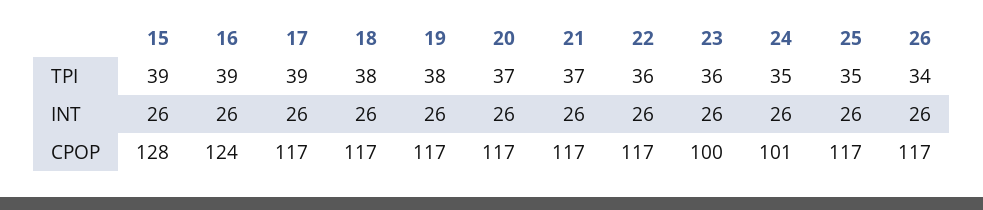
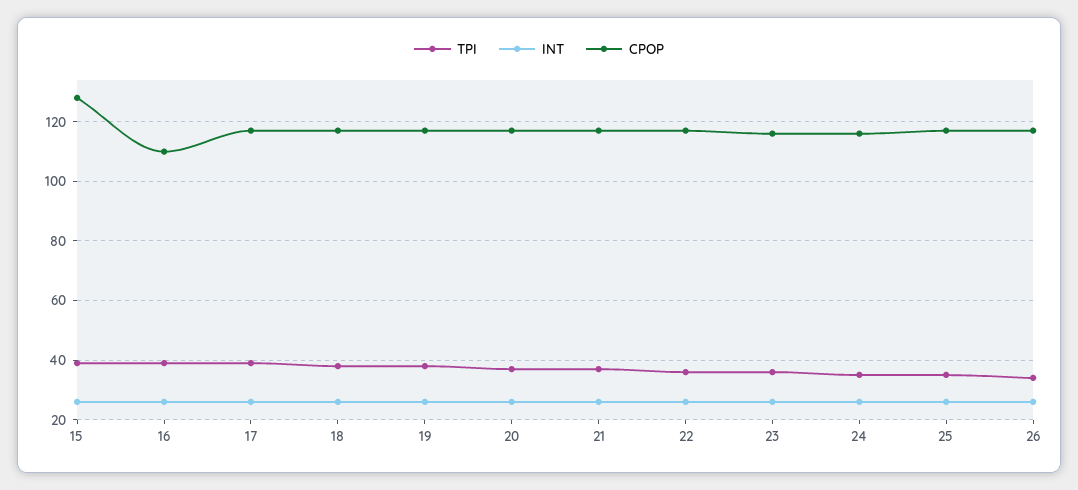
CPOP, 16: 124 -> 110
CPOP, 23: 100 -> 115
CPOP, 24: 101 -> 115

